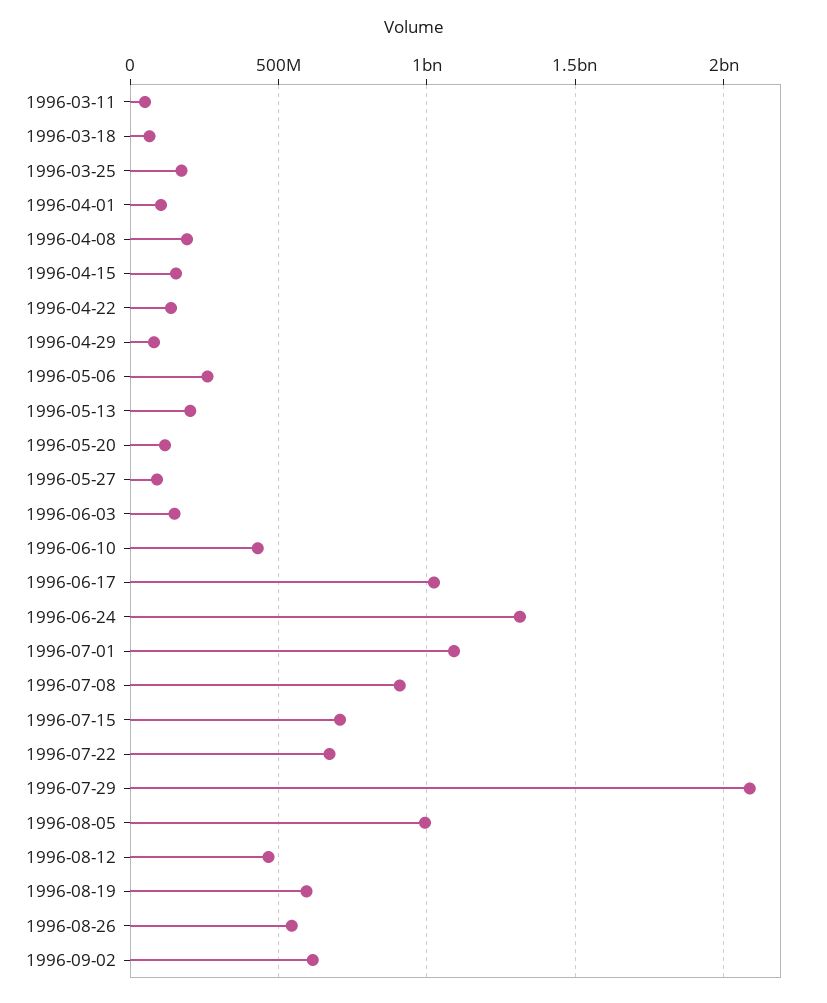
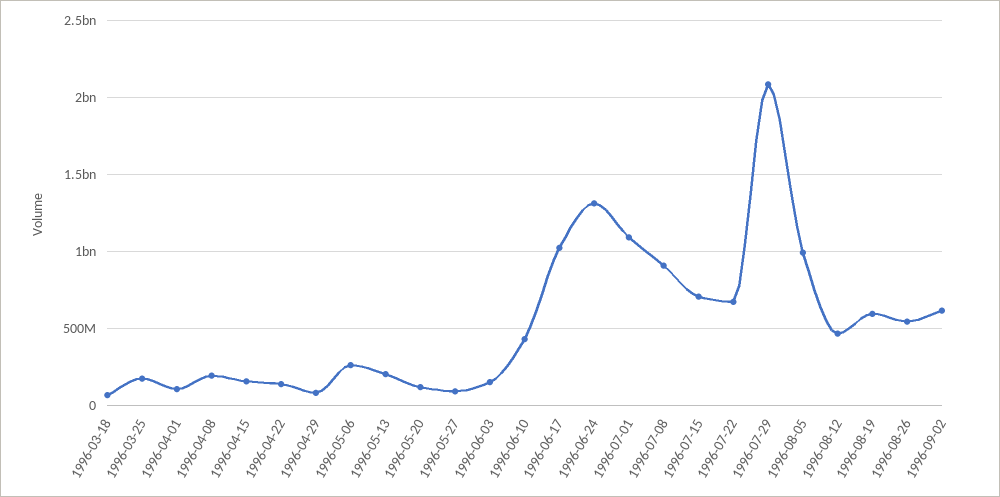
1996-03-11: 50000000 -> none

